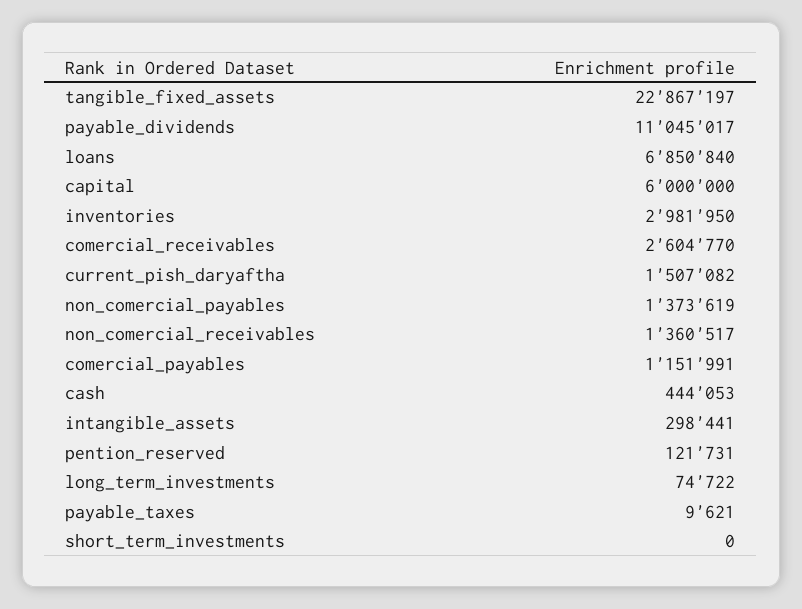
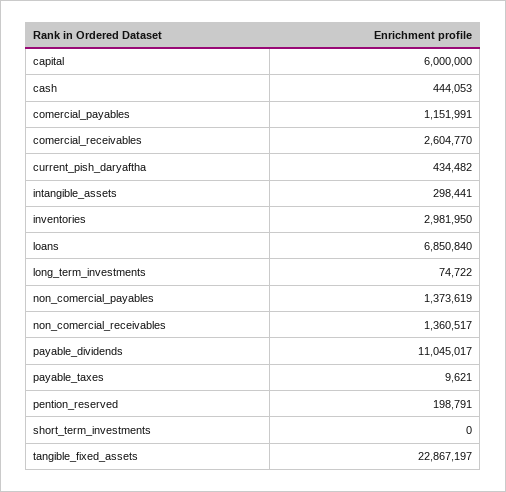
current_pish_daryaftha: 1507082 -> 434482
pention_reserved: 121731 -> 198791

